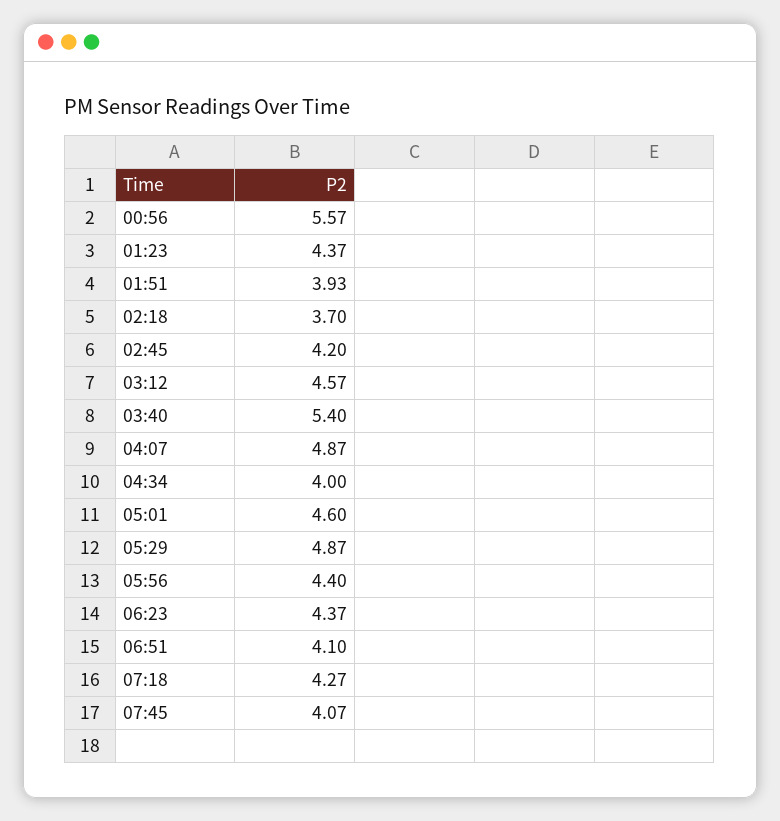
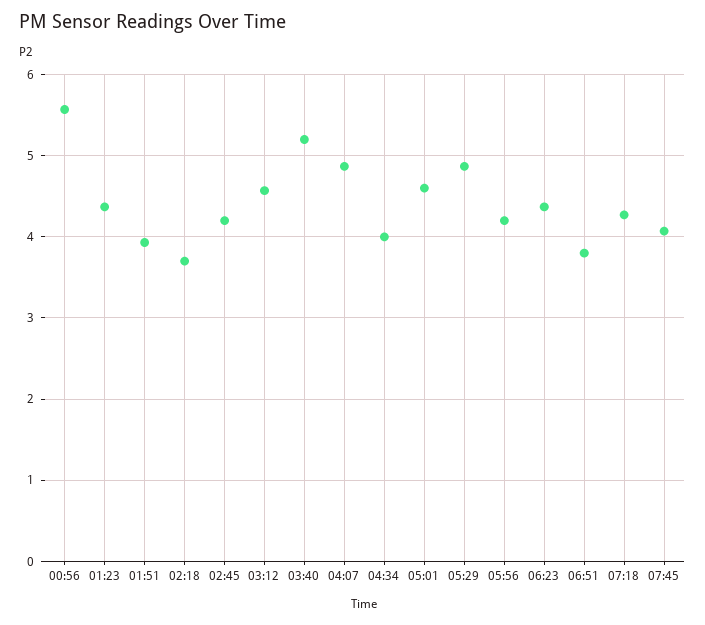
03:40: 5.4 -> 5.2
05:56: 4.4 -> 4.2
06:51: 4.1 -> 3.8

